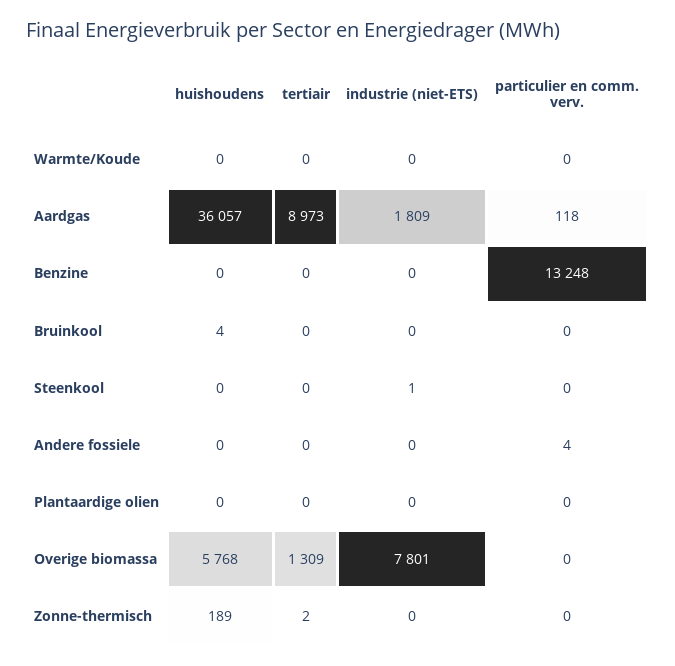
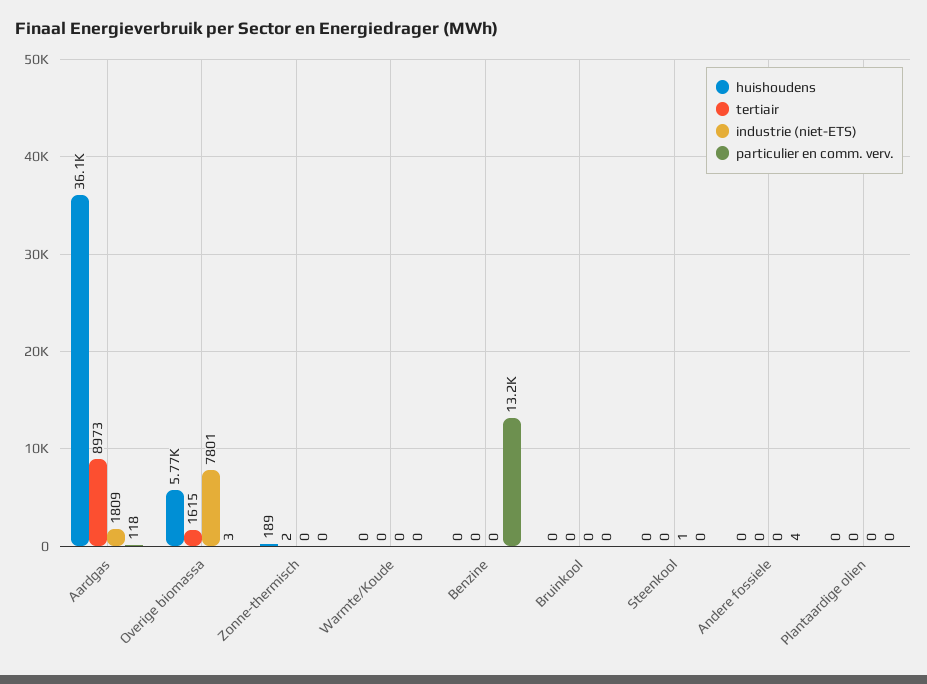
huishoudens, Bruinkool: 4 -> 0
tertiair, Overige biomassa: 1309 -> 1615
particulier en comm. verv., Overige biomassa: 0 -> 3

